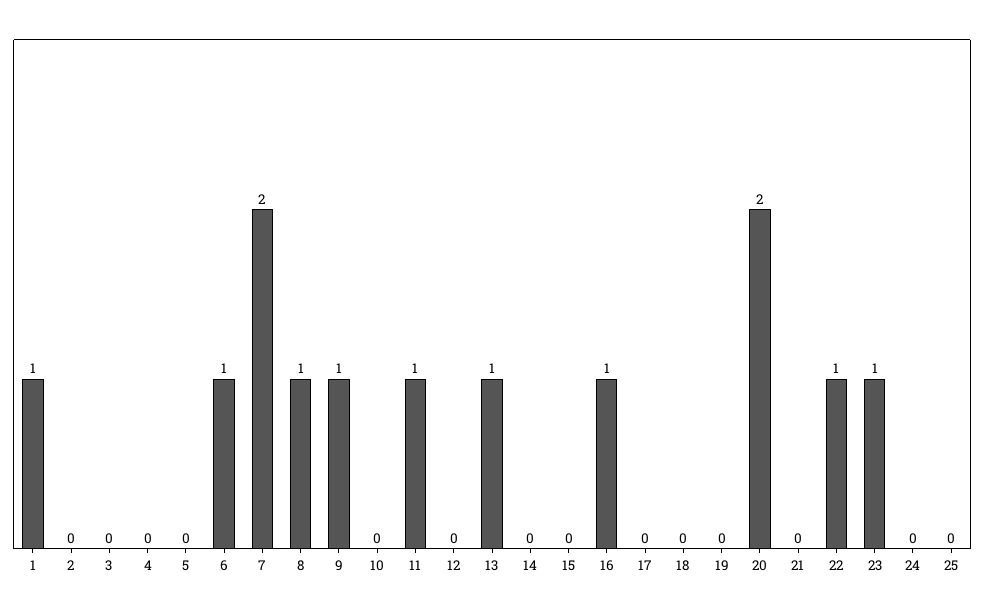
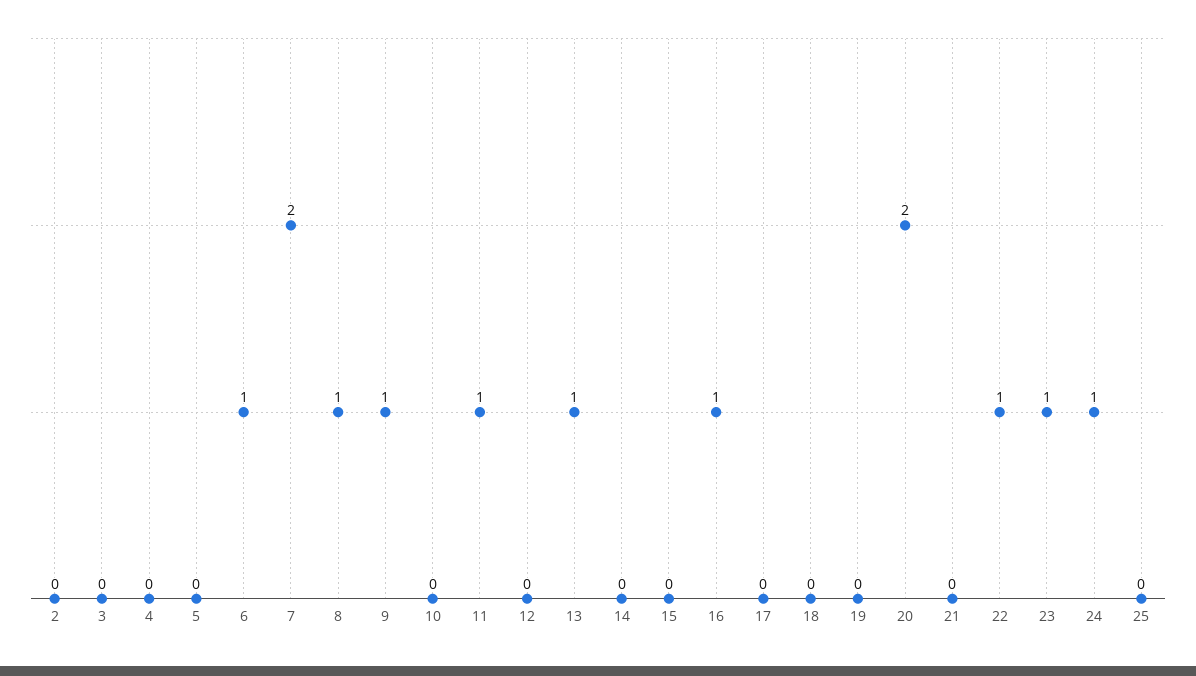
1: 1 -> none
24: 0 -> 1

